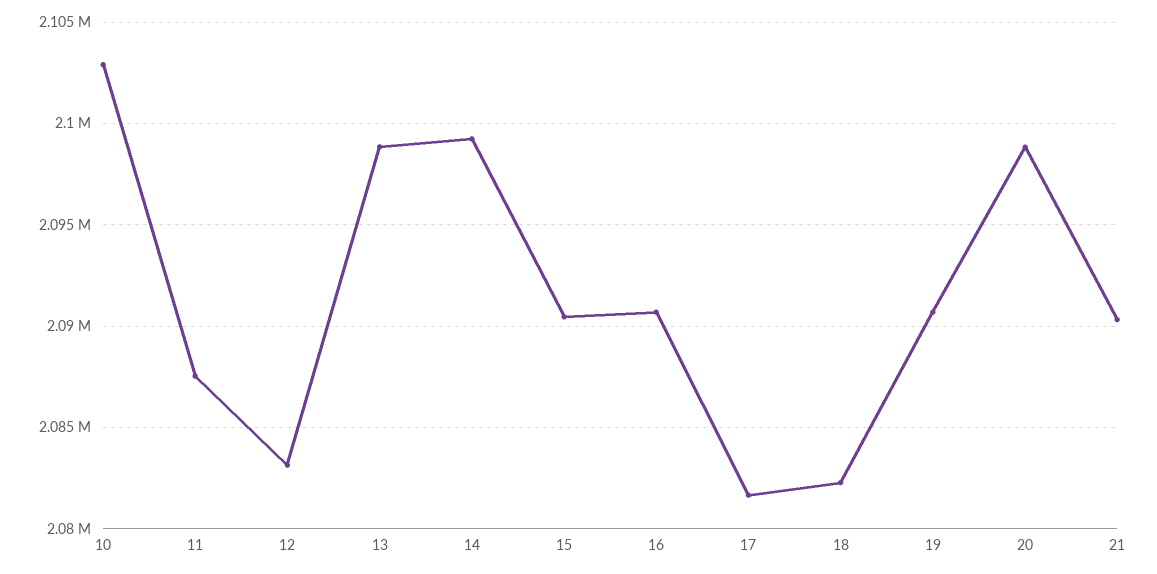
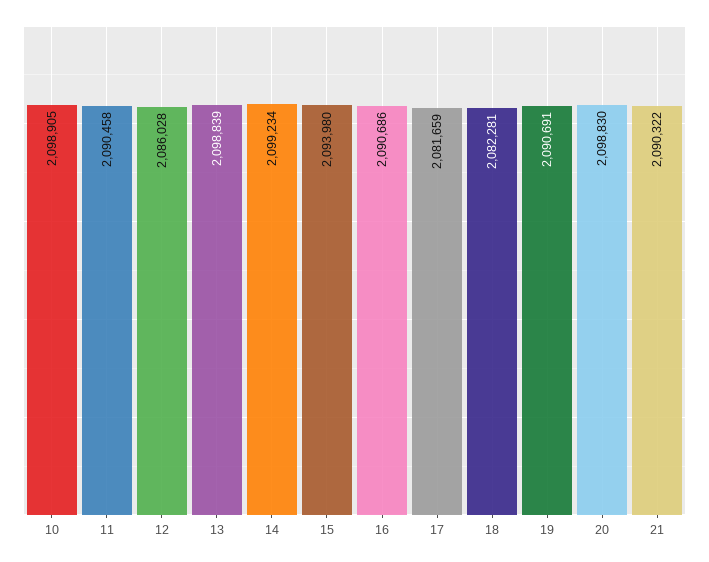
10: 2103000 -> 2098905
11: 2087500 -> 2090458
12: 2083000 -> 2086028
15: 2090500 -> 2093980

